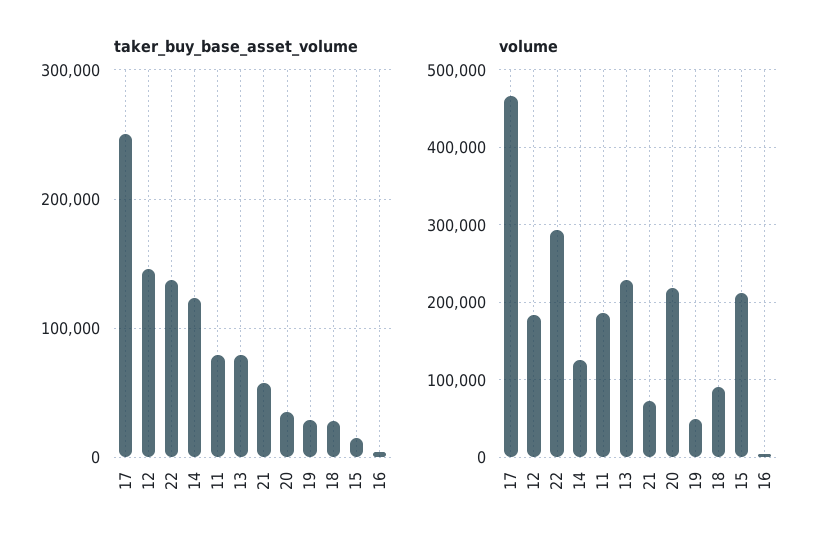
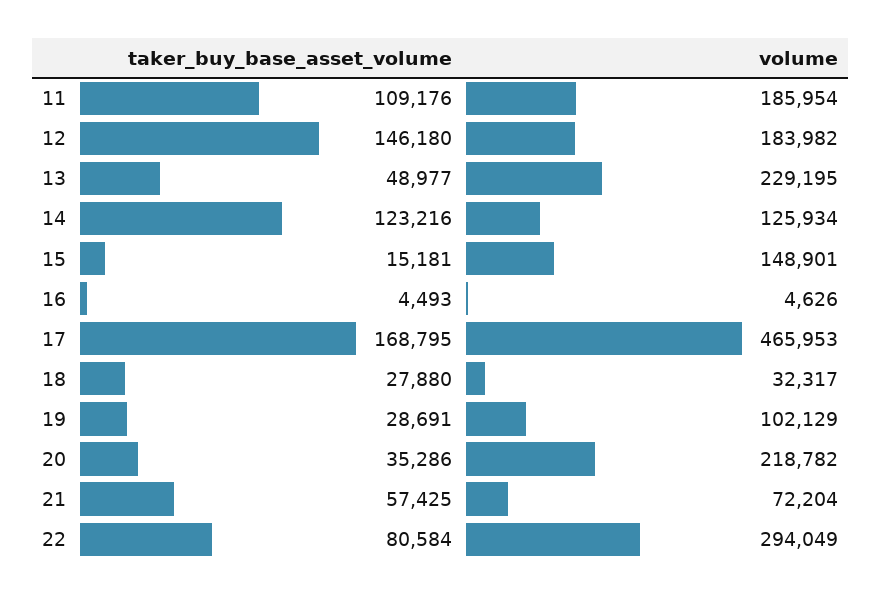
taker_buy_base_asset_volume, 17: 250000 -> 168795
taker_buy_base_asset_volume, 22: 140000 -> 80584
taker_buy_base_asset_volume, 11: 80000 -> 109176
taker_buy_base_asset_volume, 13: 80000 -> 48977
volume, 19: 50000 -> 102129
volume, 18: 90000 -> 32317
volume, 15: 210000 -> 148901

